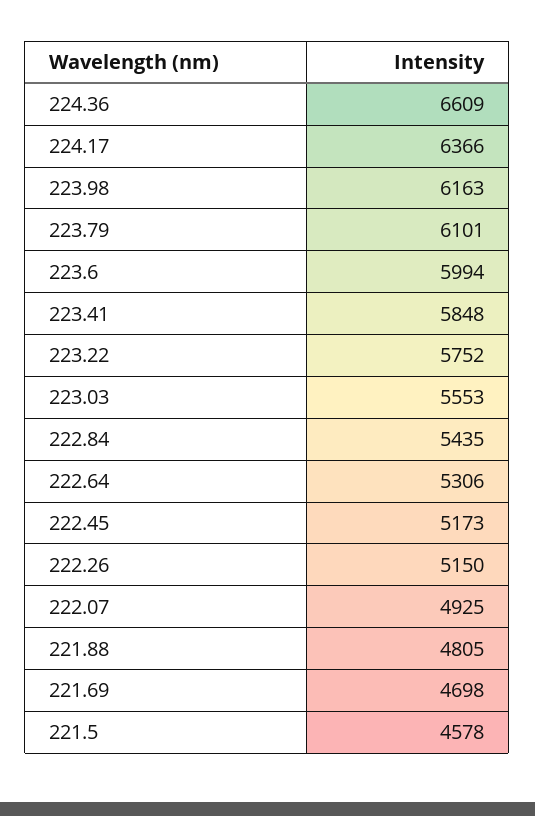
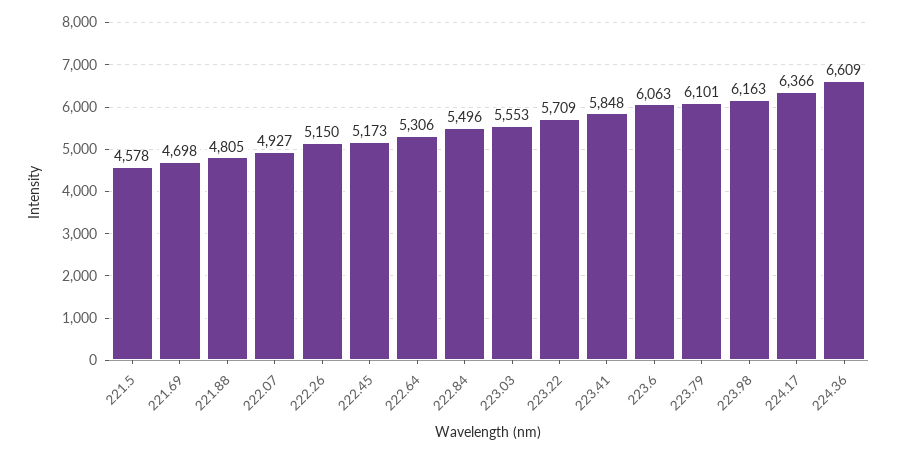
223.6: 5994 -> 6063
223.22: 5752 -> 5709
222.84: 5435 -> 5496
222.07: 4925 -> 4927

